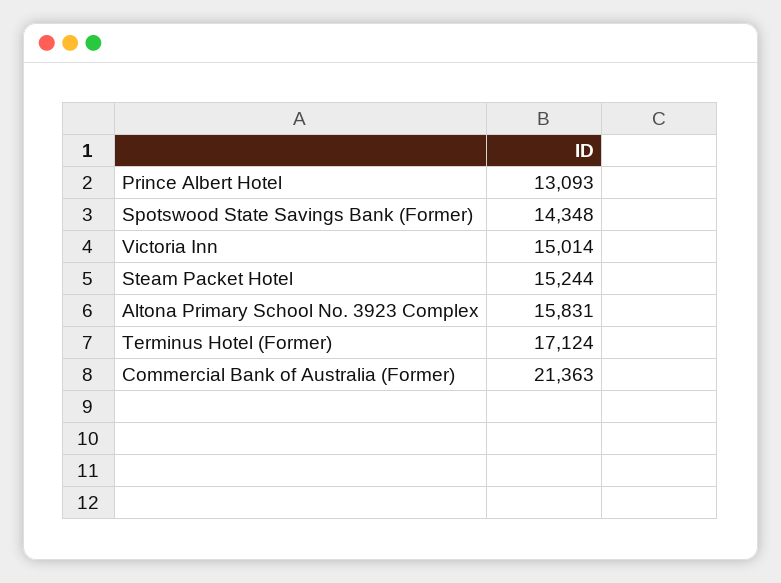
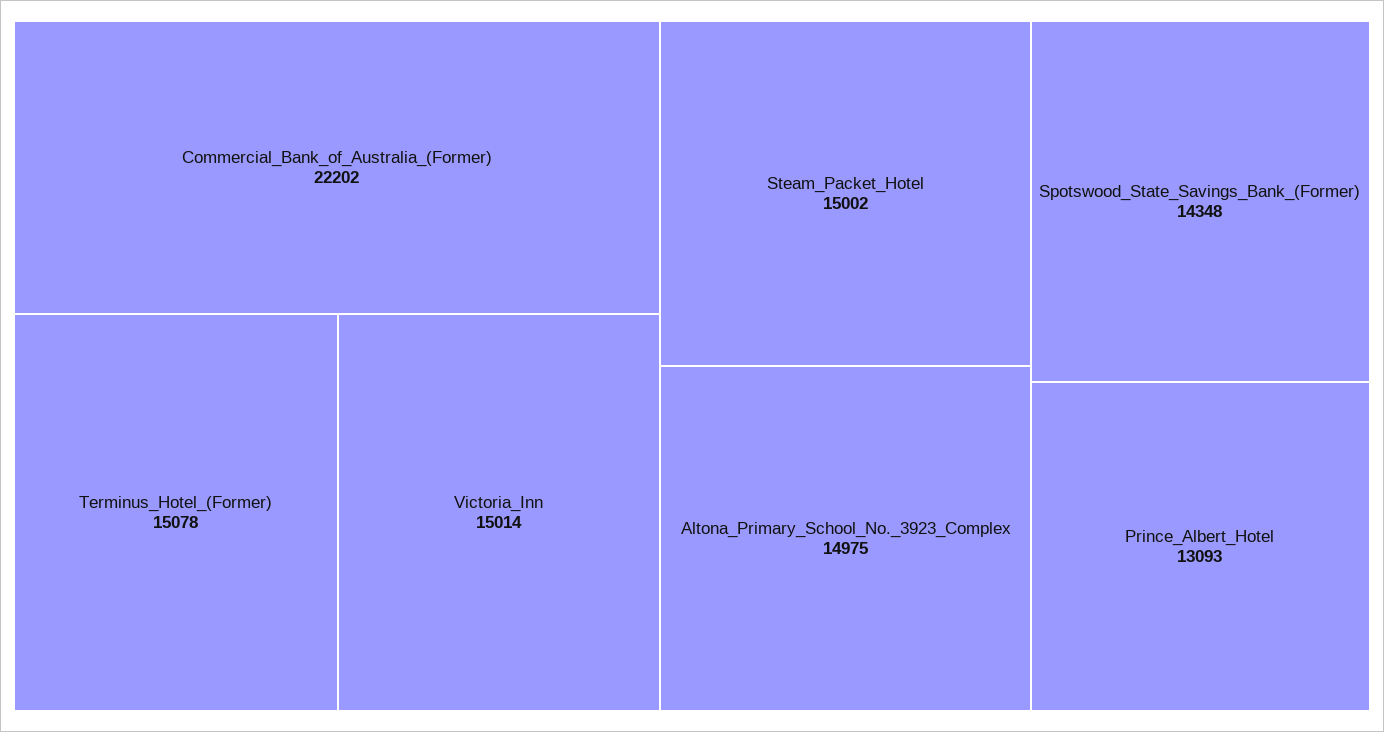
Steam Packet Hotel: 15244 -> 15002
Altona Primary School No. 3923 Complex: 15831 -> 14975
Terminus Hotel (Former): 17124 -> 15078
Commercial Bank of Australia (Former): 21363 -> 22202

